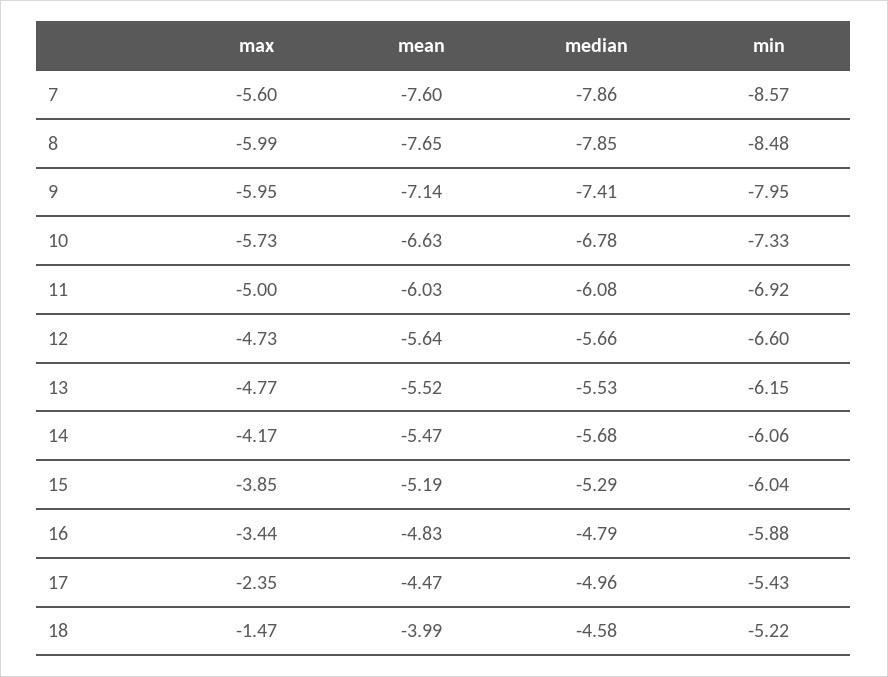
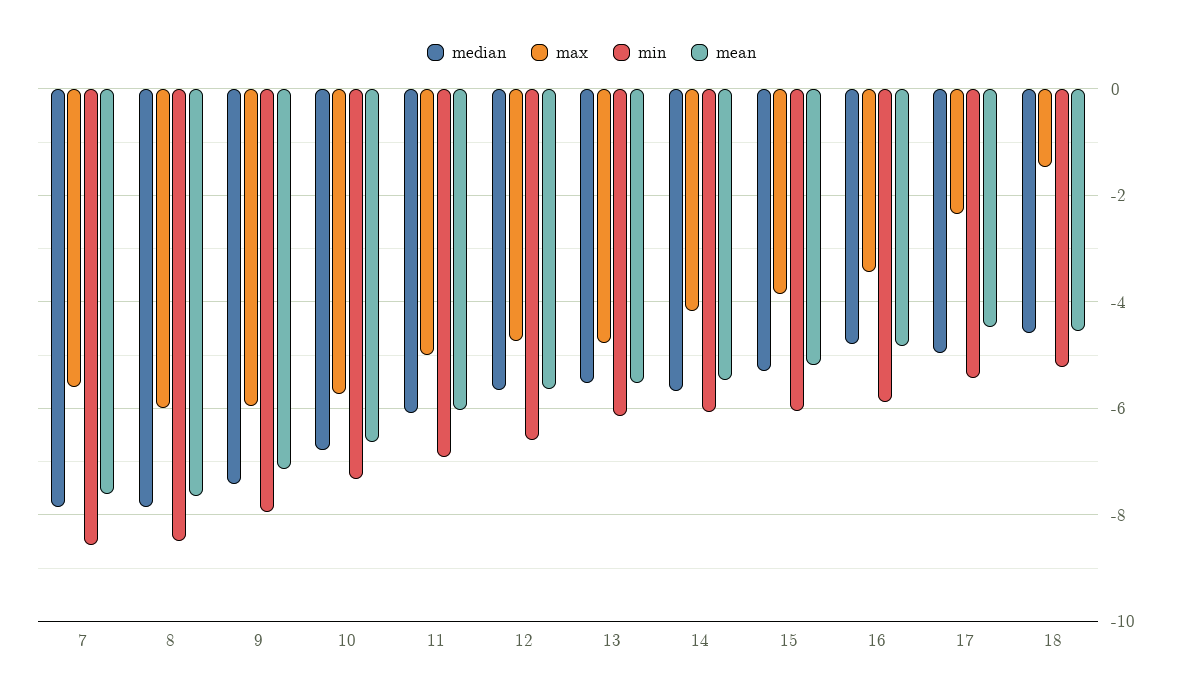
mean, 18: -3.99 -> -4.6

